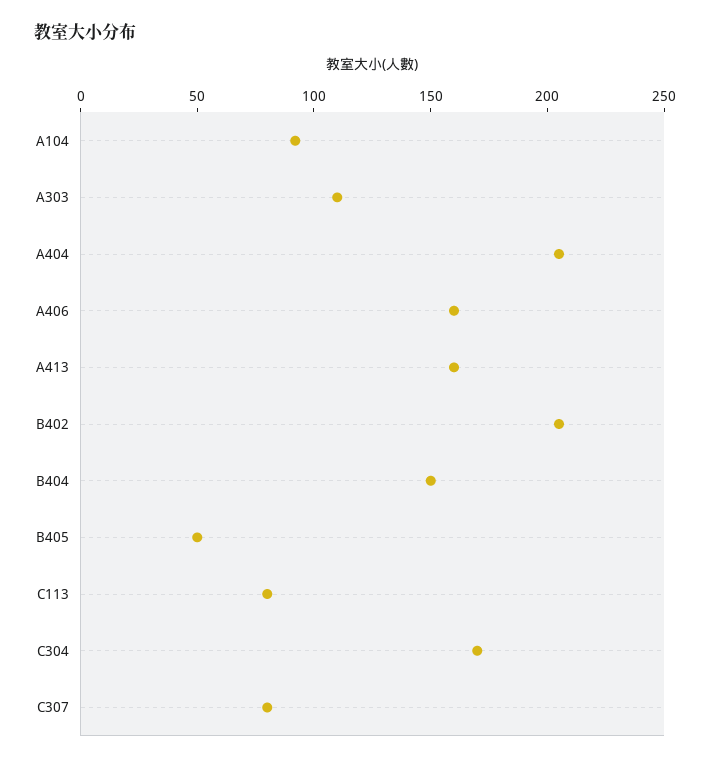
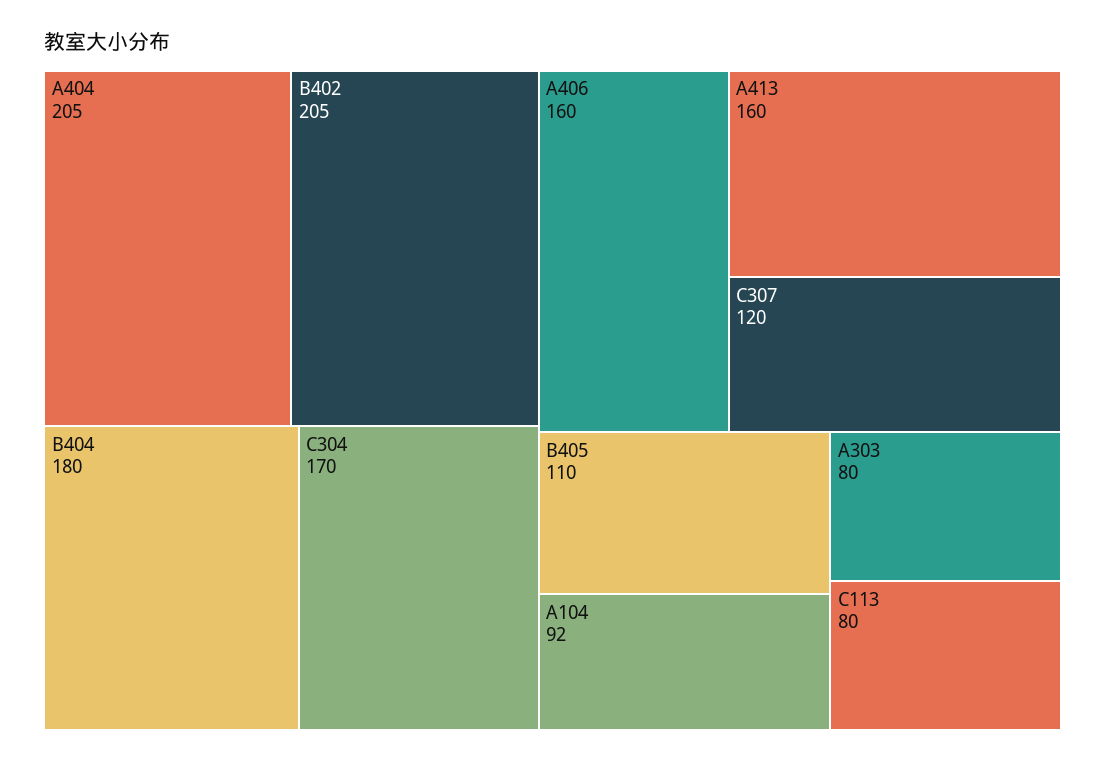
A303: 110 -> 80
B404: 150 -> 180
B405: 50 -> 110
C307: 80 -> 120

